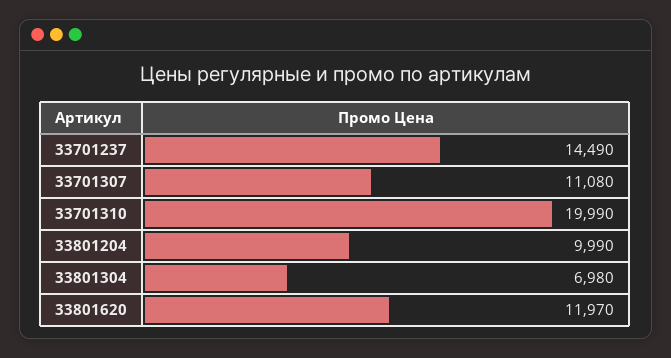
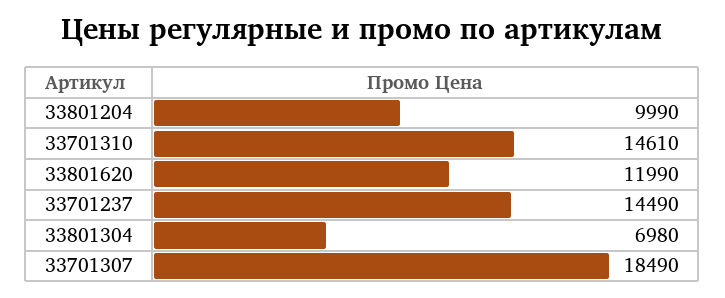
33701307: 11080 -> 18490
33701310: 19990 -> 14610
33801620: 11970 -> 11990

